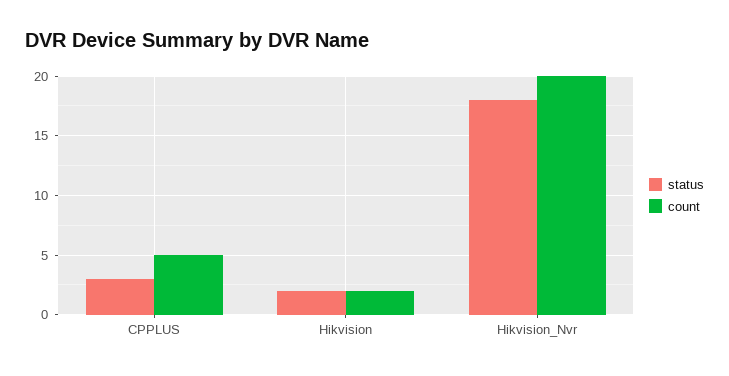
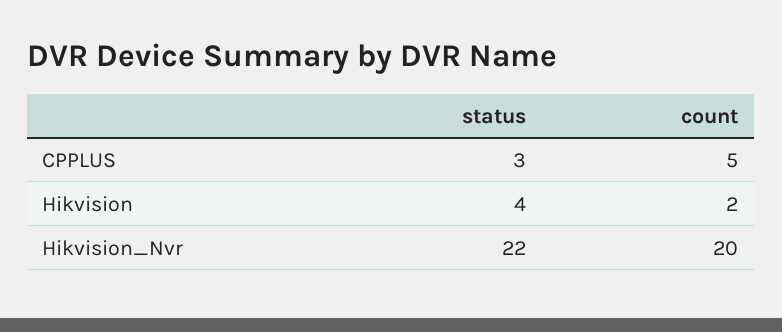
status, Hikvision: 2 -> 4
status, Hikvision_Nvr: 18 -> 22

